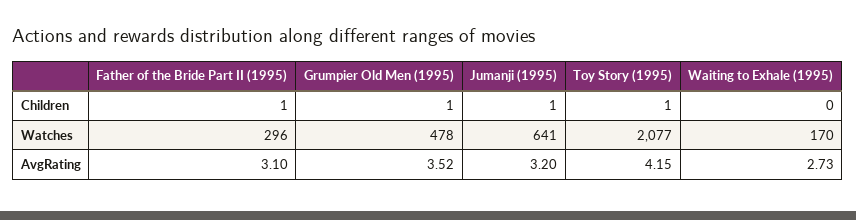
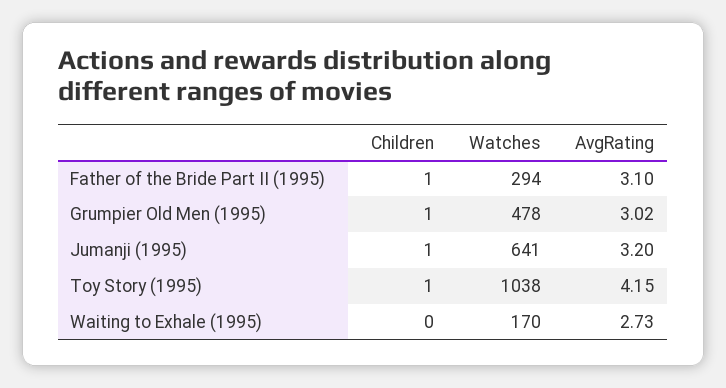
Father of the Bride Part II (1995), Watches: 296 -> 294
Toy Story (1995), Watches: 2077 -> 1038
Grumpier Old Men (1995), AvgRating: 3.52 -> 3.02

